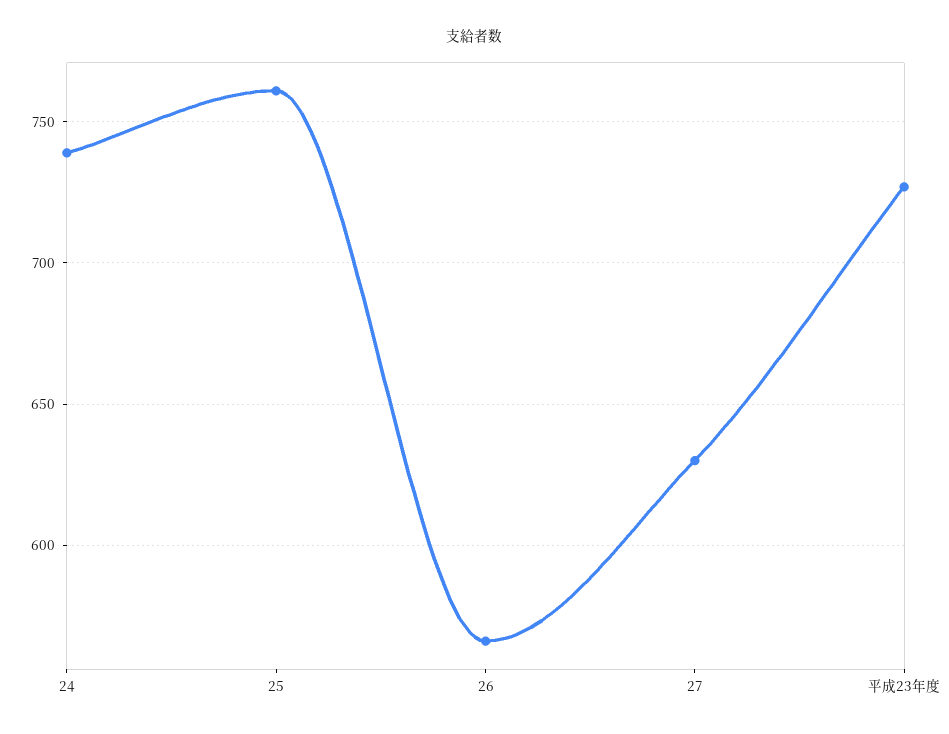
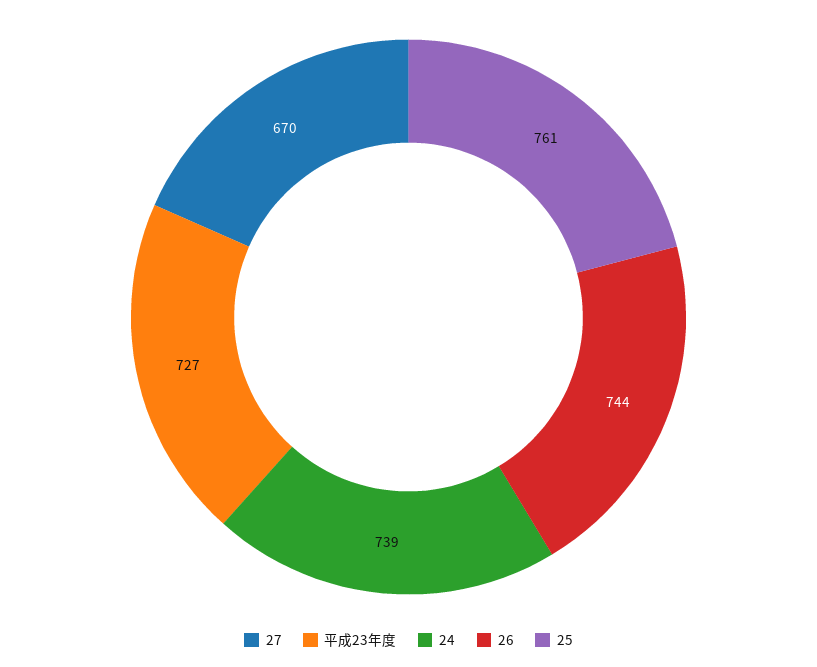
26: 565 -> 744
27: 630 -> 670

